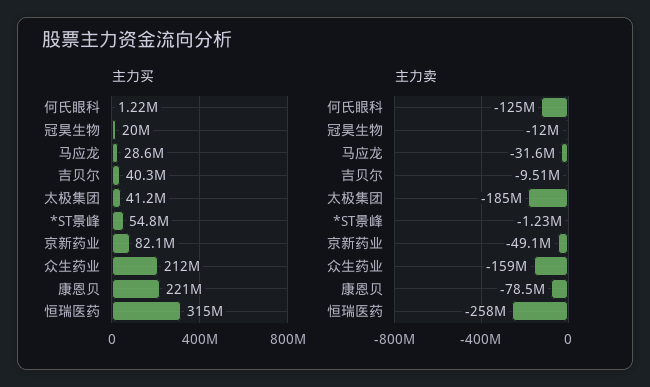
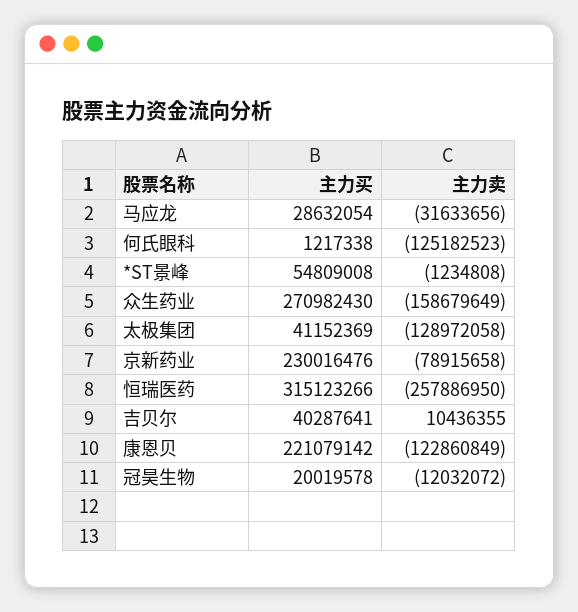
主力买, 京新药业: 82100000 -> 230016476
主力买, 众生药业: 212000000 -> 270982430
主力卖, 吉贝尔: -9510000 -> 10436355
主力卖, 太极集团: -185000000 -> -128972058
主力卖, 京新药业: -49100000 -> -78915658
主力卖, 康恩贝: -78500000 -> -122860849

